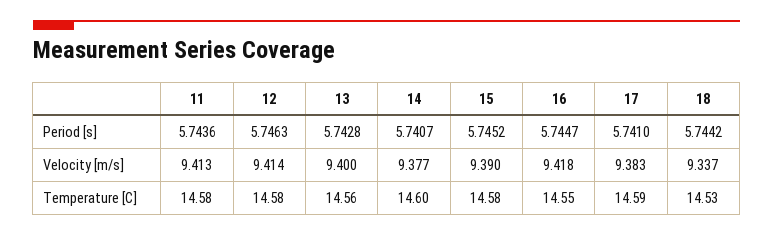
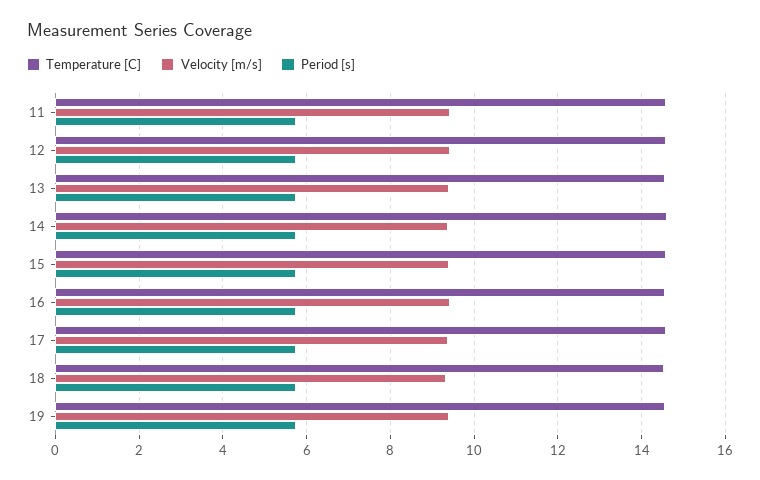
Temperature [C], 19: none -> 14.6
Velocity [m/s], 19: none -> 9.4
Period [s], 19: none -> 5.8

